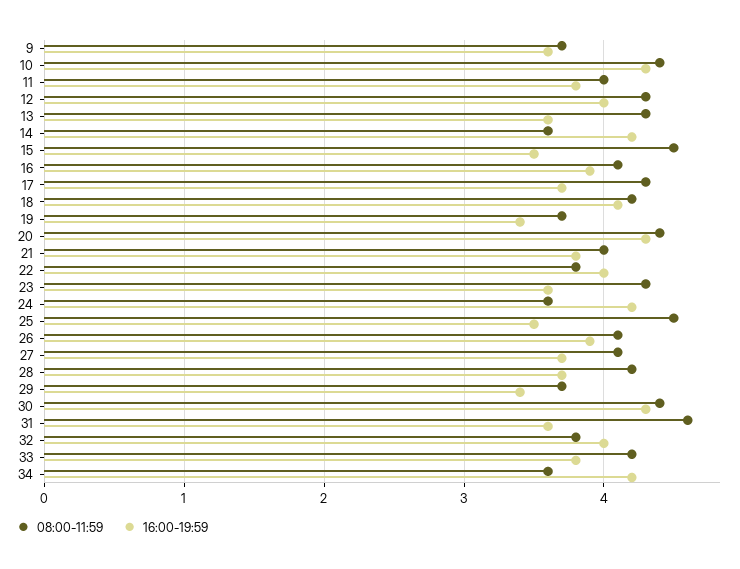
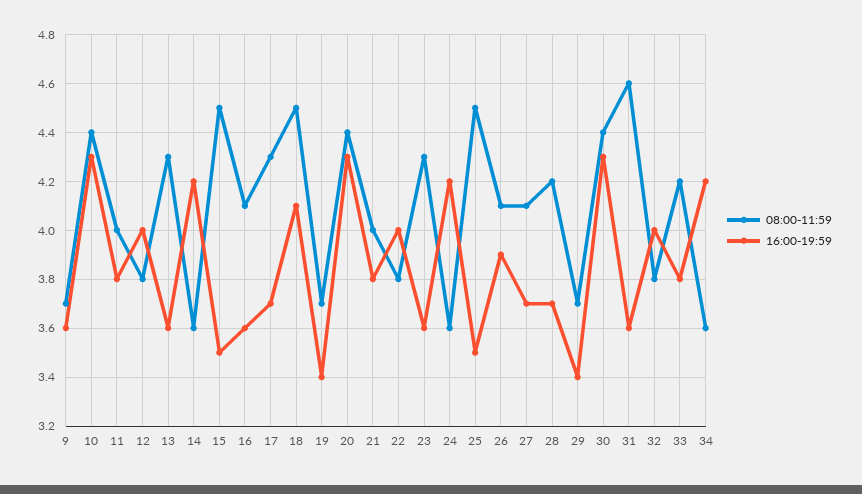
08:00-11:59, 12: 4.3 -> 3.8
16:00-19:59, 16: 3.9 -> 3.6
08:00-11:59, 18: 4.2 -> 4.5

